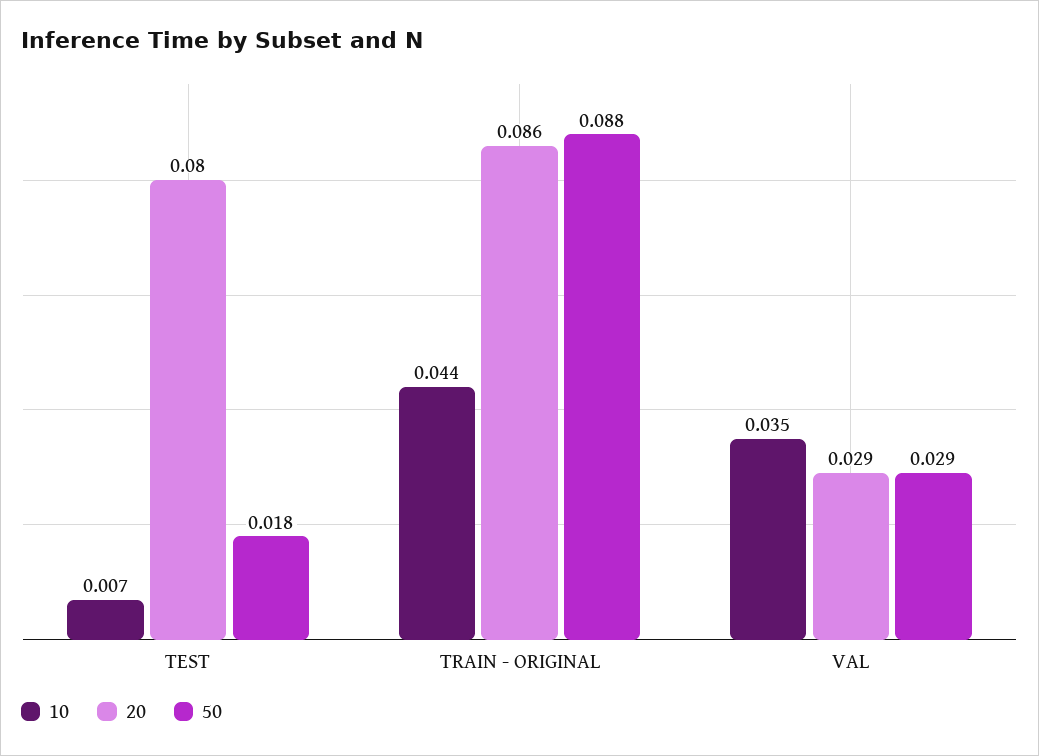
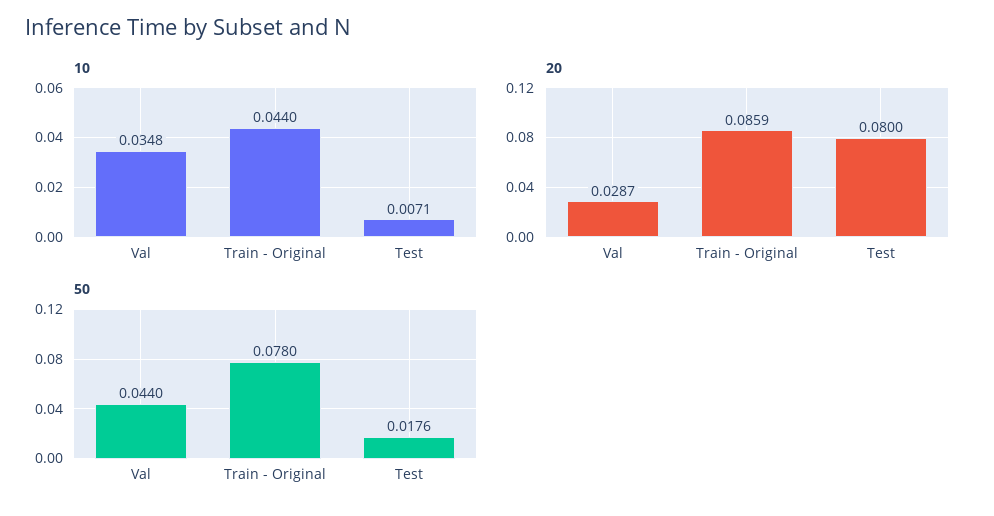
50, TRAIN - ORIGINAL: 0.088 -> 0.078
50, VAL: 0.029 -> 0.044

